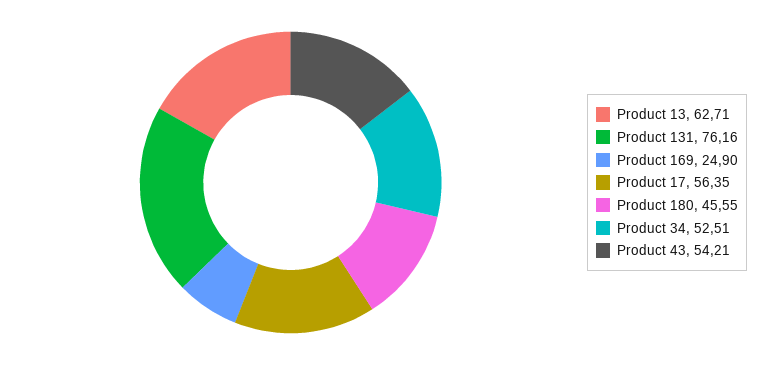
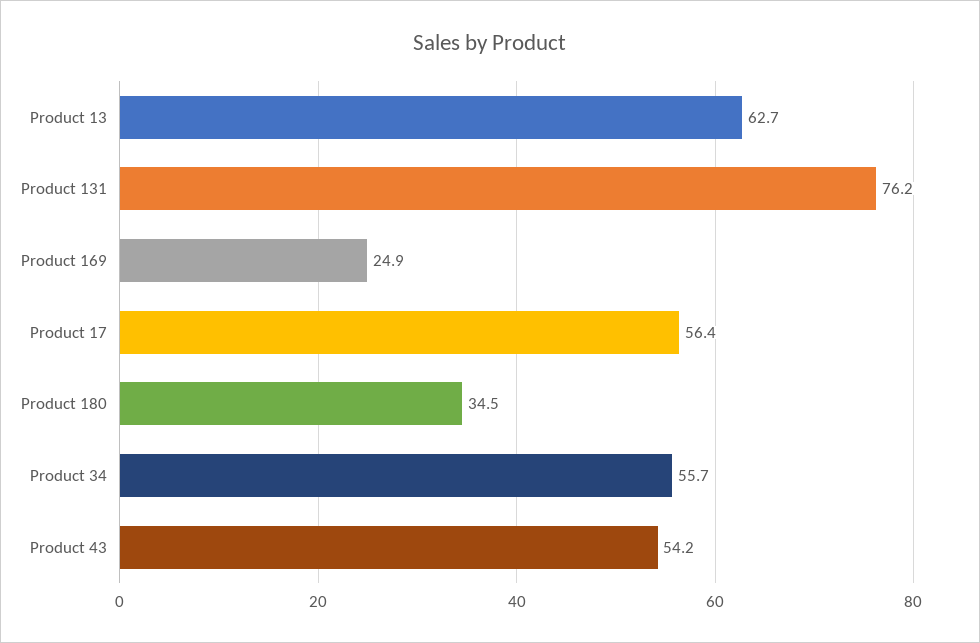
Product 180: 45.55 -> 34.5
Product 34: 52.51 -> 55.7

